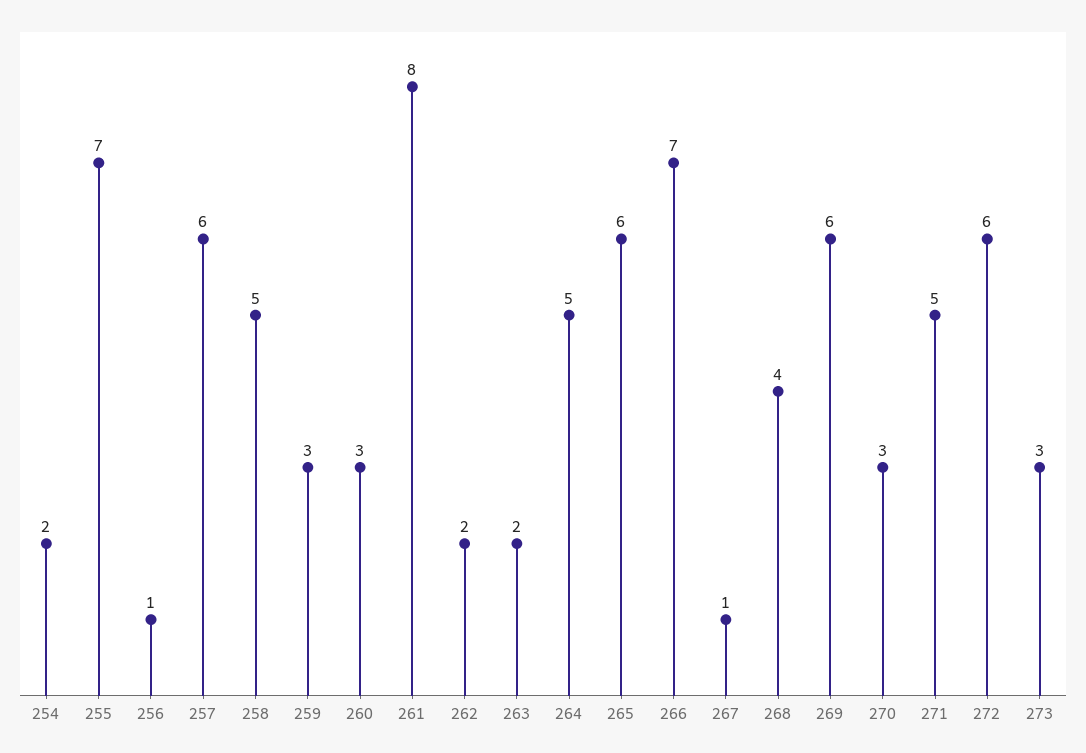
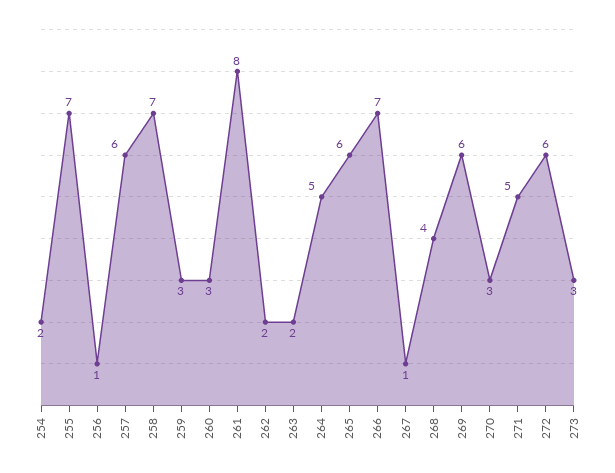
258: 5 -> 7

